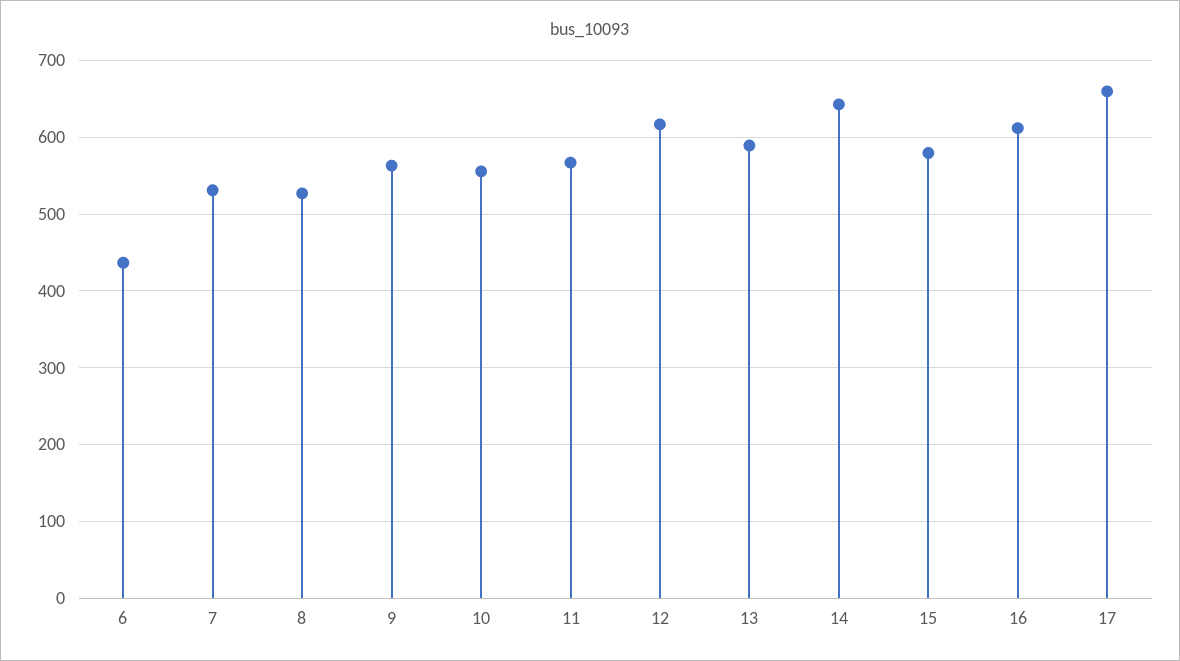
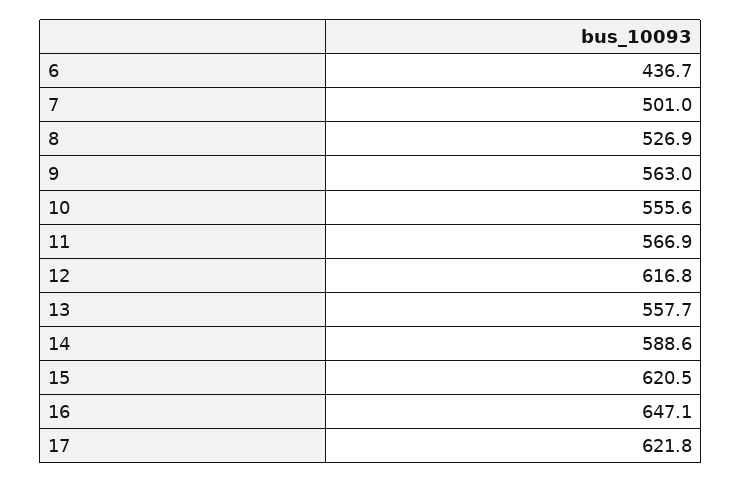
7: 530 -> 501
13: 590 -> 557.7
14: 640 -> 588.6
15: 580 -> 620.5
16: 610 -> 647.1
17: 660 -> 621.8

